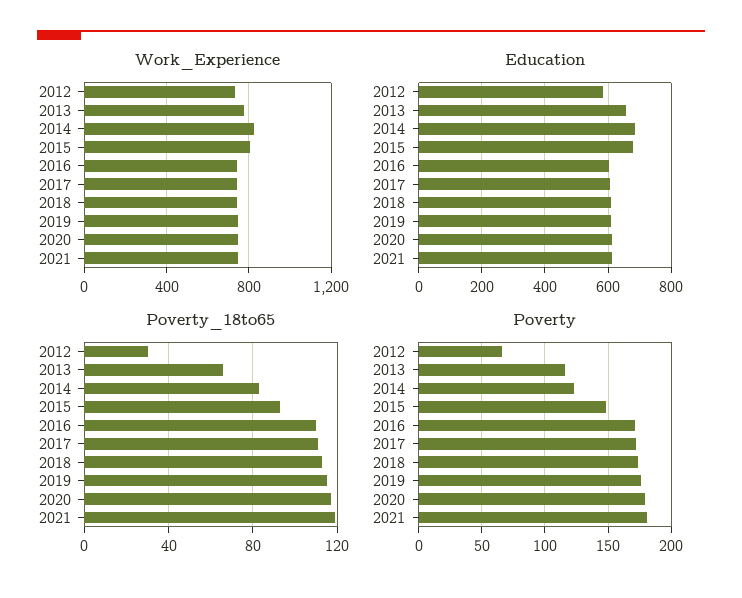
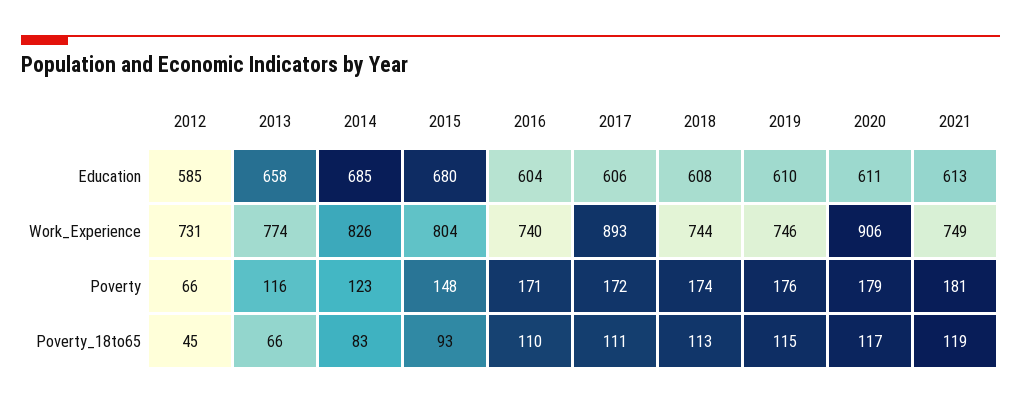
Work_Experience, 2017: 750 -> 893
Work_Experience, 2020: 750 -> 906
Poverty_18to65, 2012: 30 -> 45

